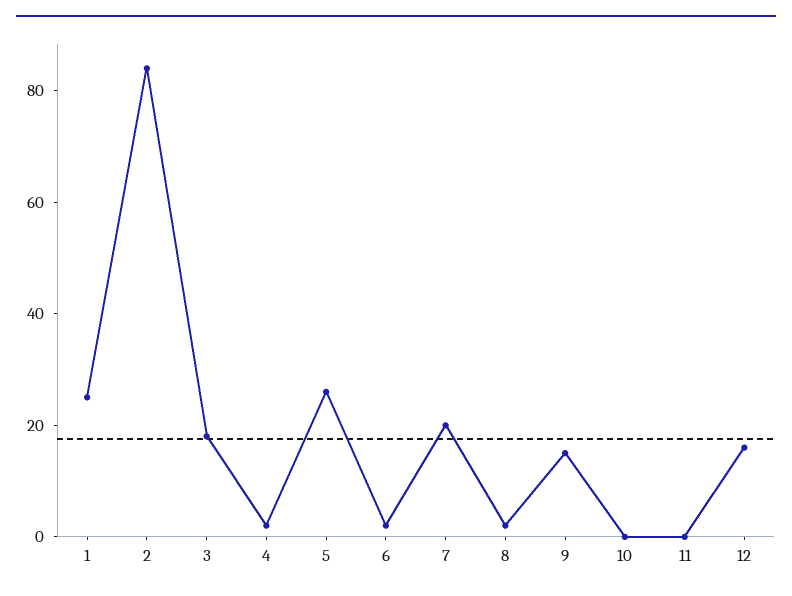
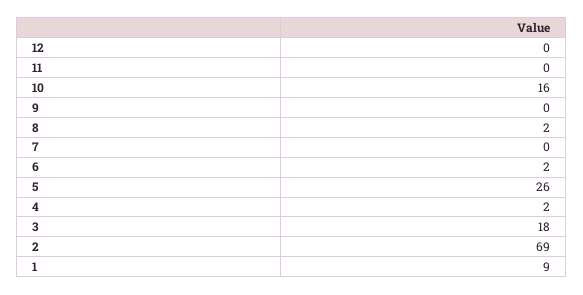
1: 25 -> 9
2: 85 -> 69
7: 20 -> 0
9: 15 -> 0
10: 0 -> 16
12: 15 -> 0

